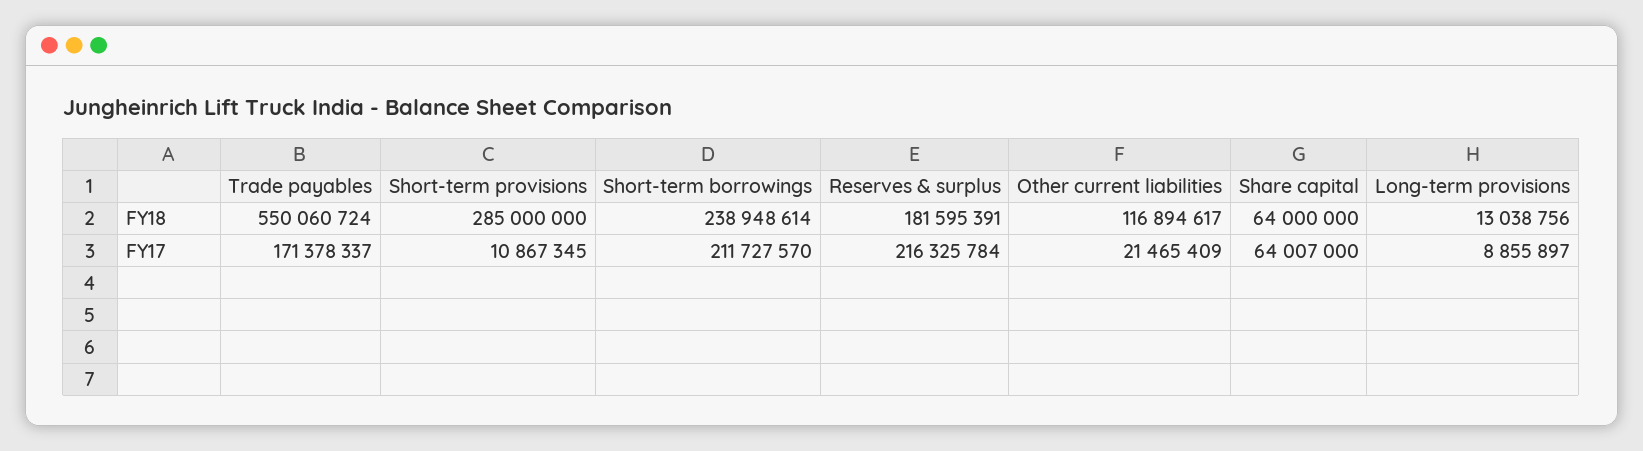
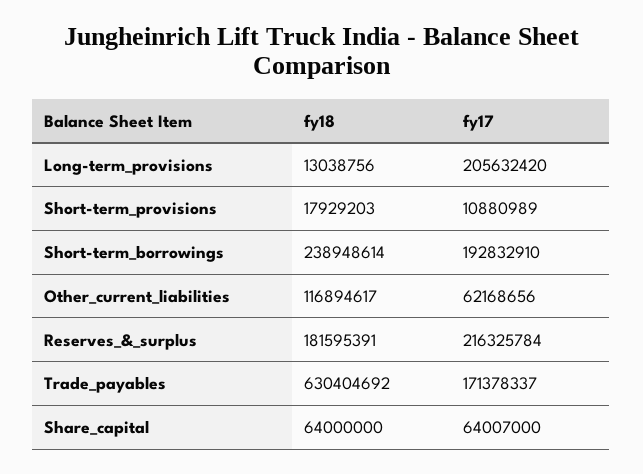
Trade payables, FY18: 550060724 -> 630404692
Short-term provisions, FY18: 285000000 -> 17929203
Short-term provisions, FY17: 10867345 -> 10880989
Short-term borrowings, FY17: 211727570 -> 192832910
Other current liabilities, FY17: 21465409 -> 62168656
Long-term provisions, FY17: 8855897 -> 205632420

